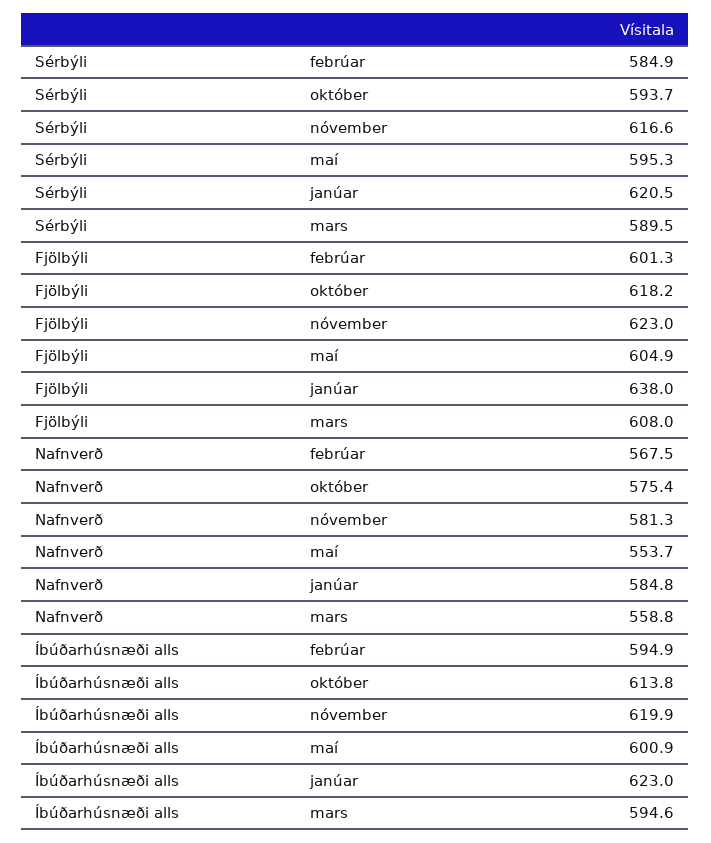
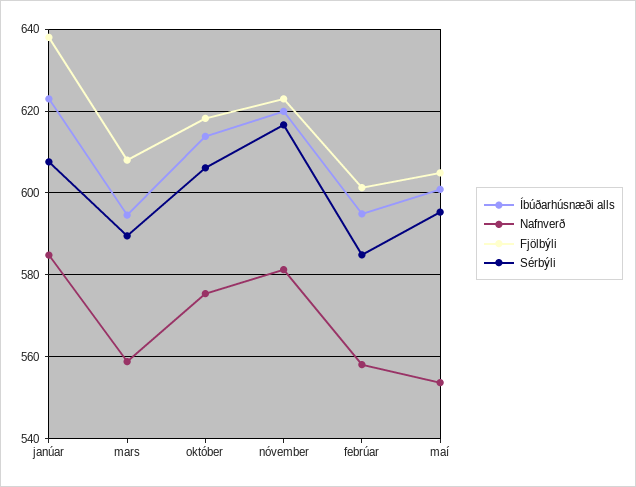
Sérbýli, október: 593.7 -> 606
Sérbýli, janúar: 620.5 -> 608
Nafnverð, febrúar: 567.5 -> 558

